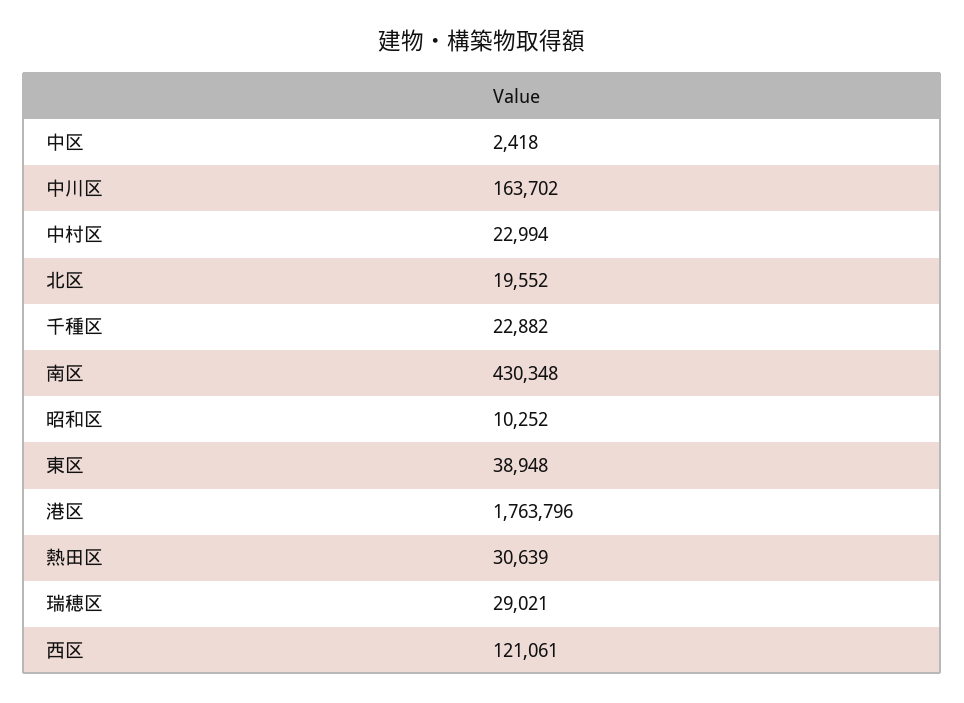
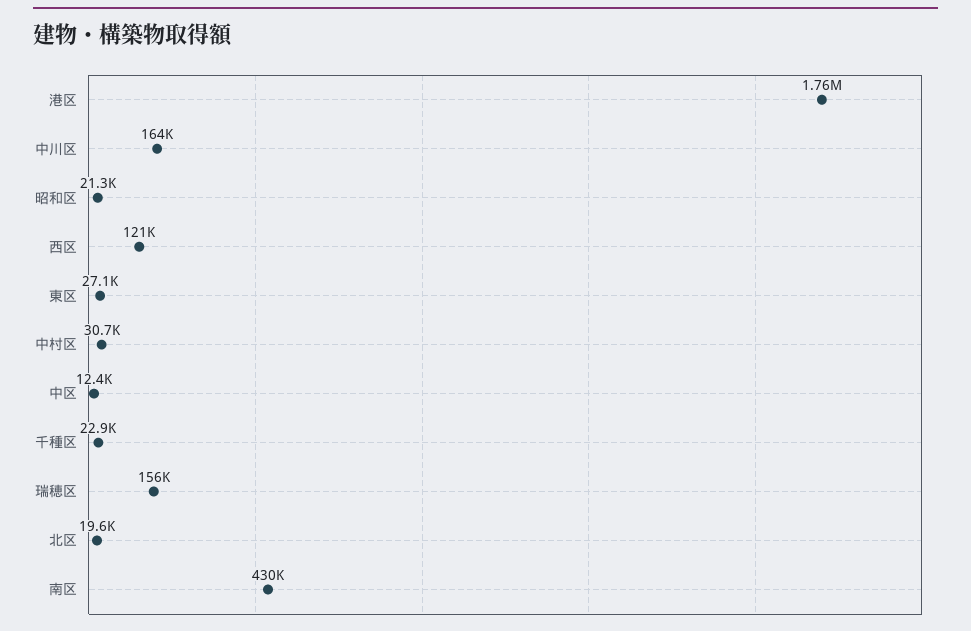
中区: 2418 -> 12400
中村区: 22994 -> 30700
昭和区: 10252 -> 21300
東区: 38948 -> 27100
熱田区: 30639 -> none
瑞穂区: 29021 -> 156000

